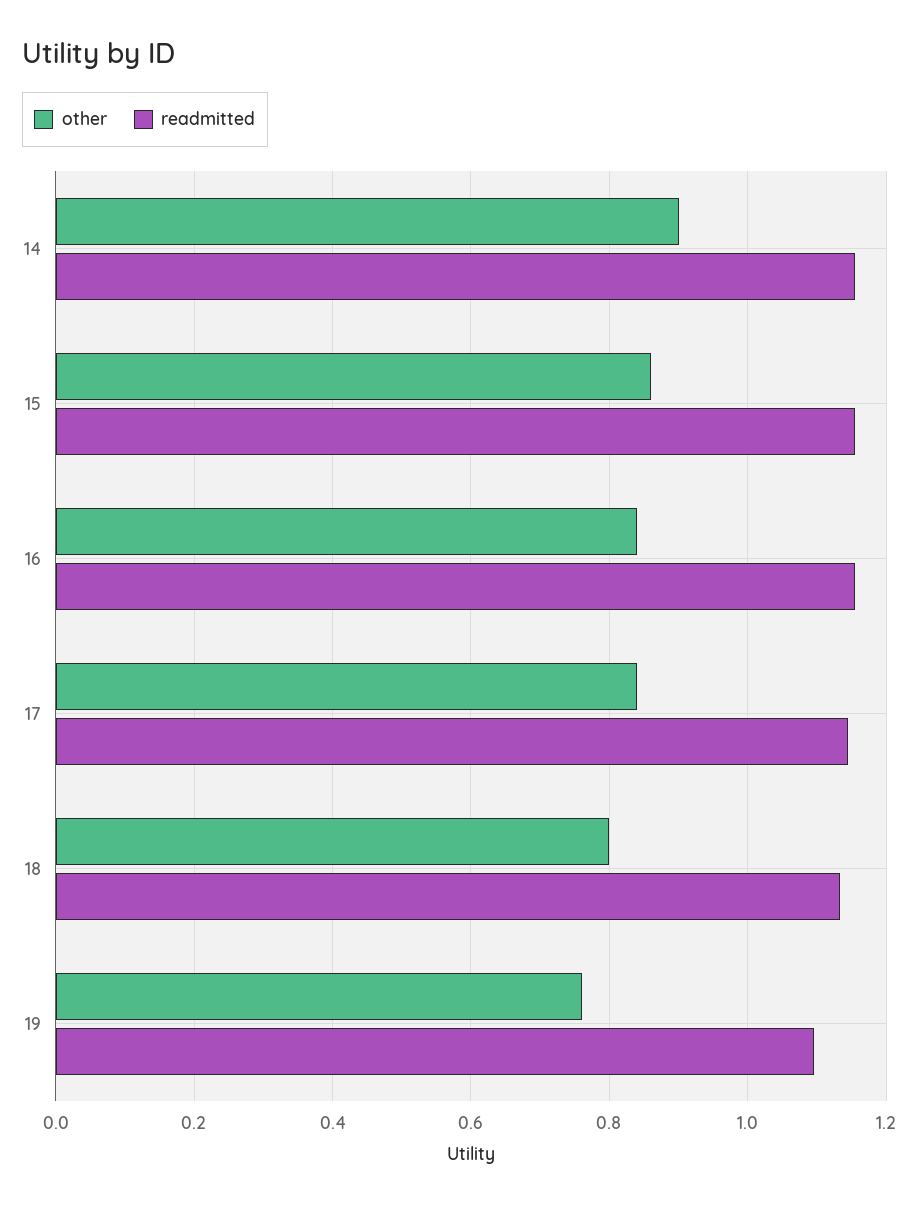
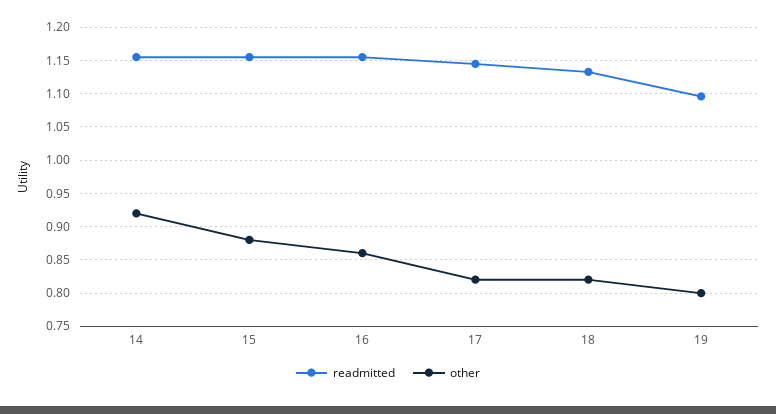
other, 14: 0.9 -> 0.92
other, 15: 0.86 -> 0.88
other, 16: 0.84 -> 0.86
other, 17: 0.84 -> 0.82
other, 18: 0.8 -> 0.82
other, 19: 0.76 -> 0.8

